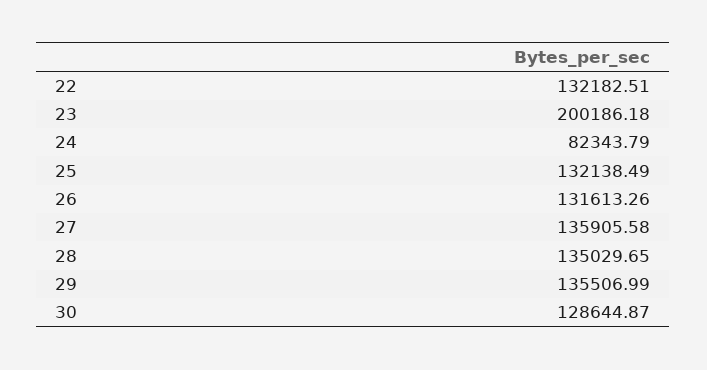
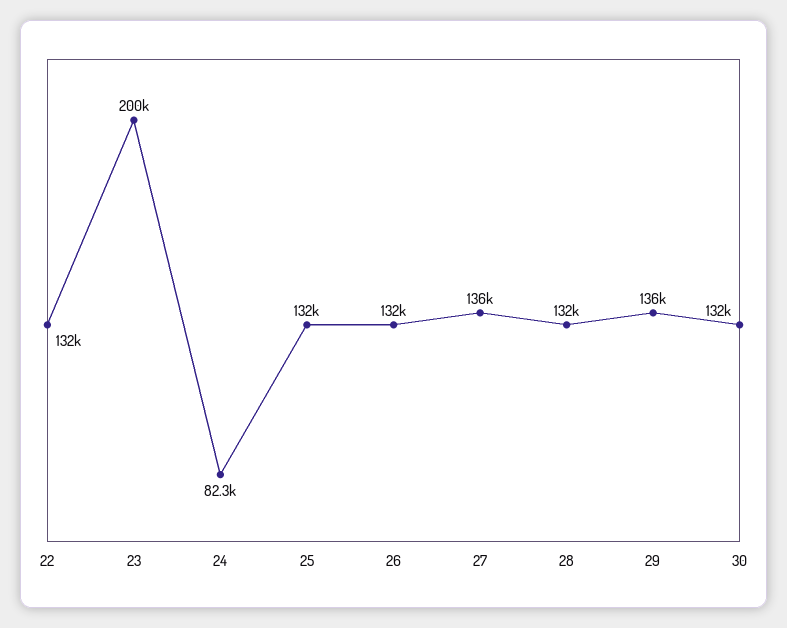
28: 135029.65 -> 132000
30: 128644.87 -> 132000

